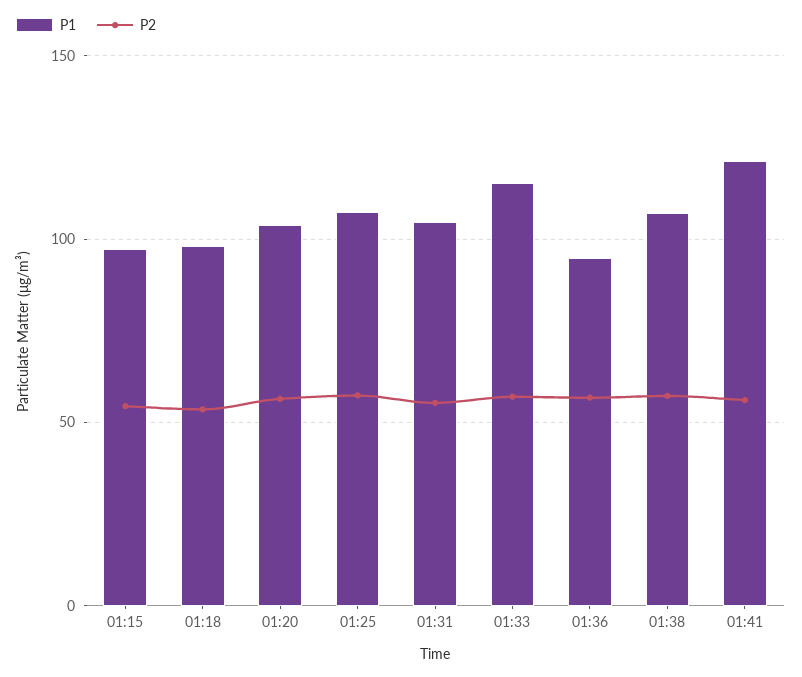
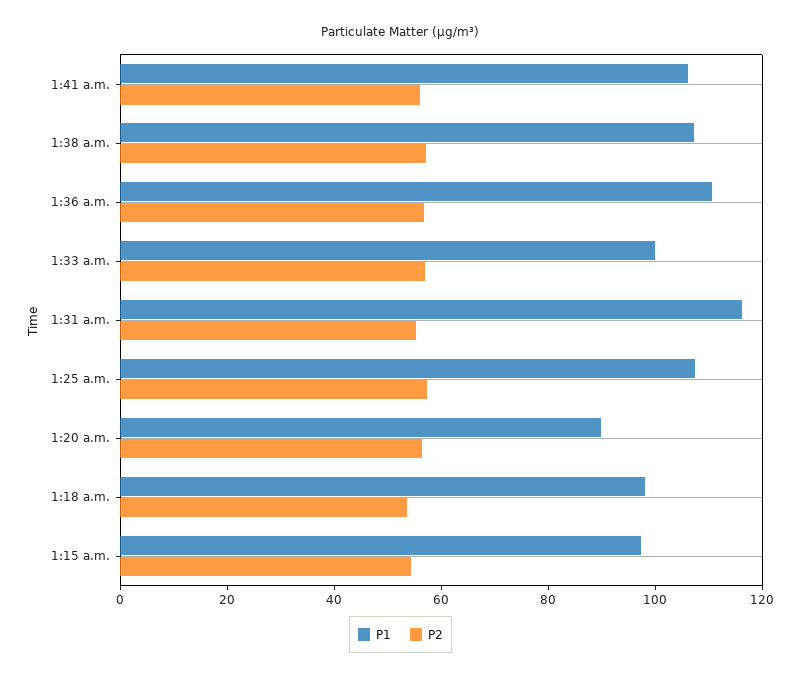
P1, 01:20: 105 -> 90
P1, 01:31: 105 -> 115
P1, 01:33: 115 -> 100
P1, 01:36: 95 -> 110
P1, 01:41: 120 -> 105

